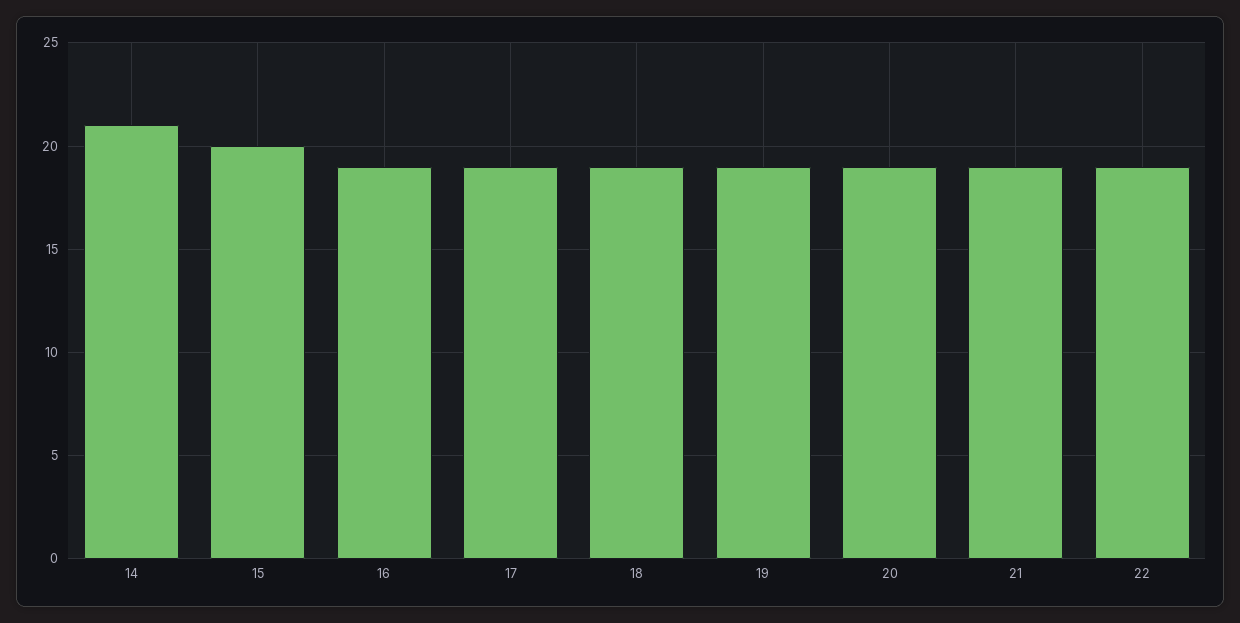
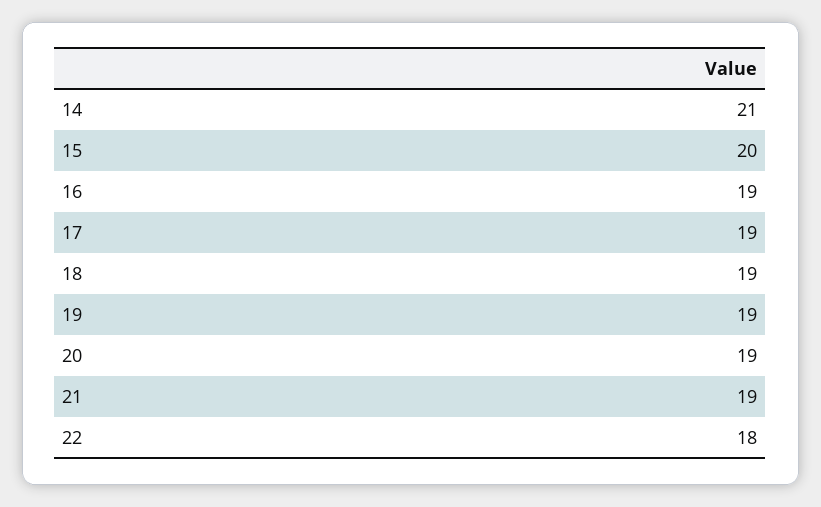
22: 19 -> 18

